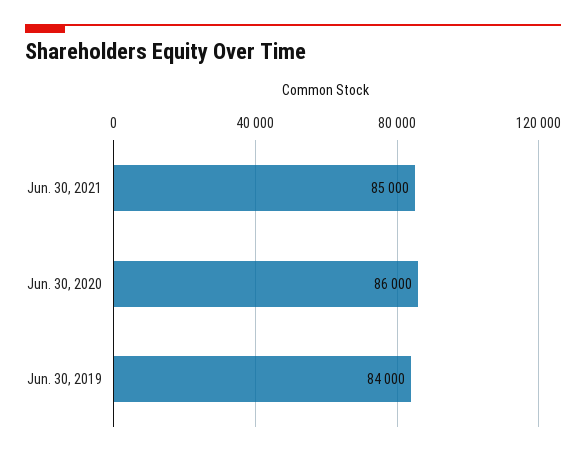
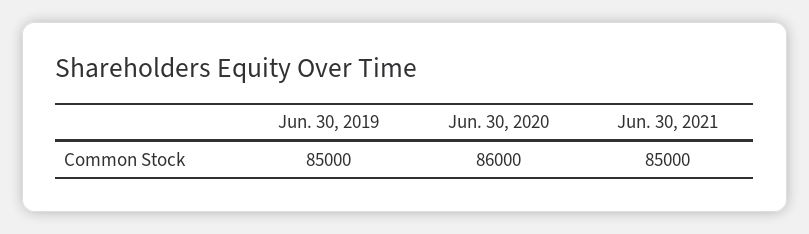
Jun. 30, 2019: 84000 -> 85000

